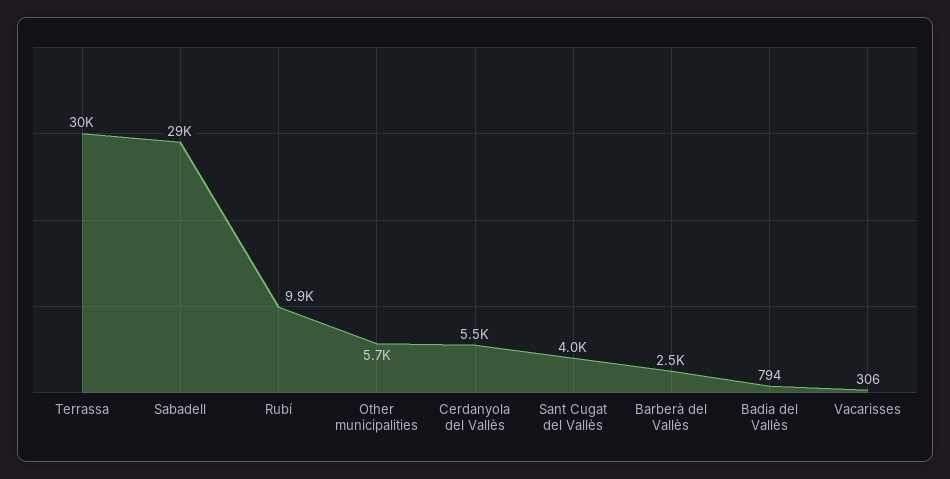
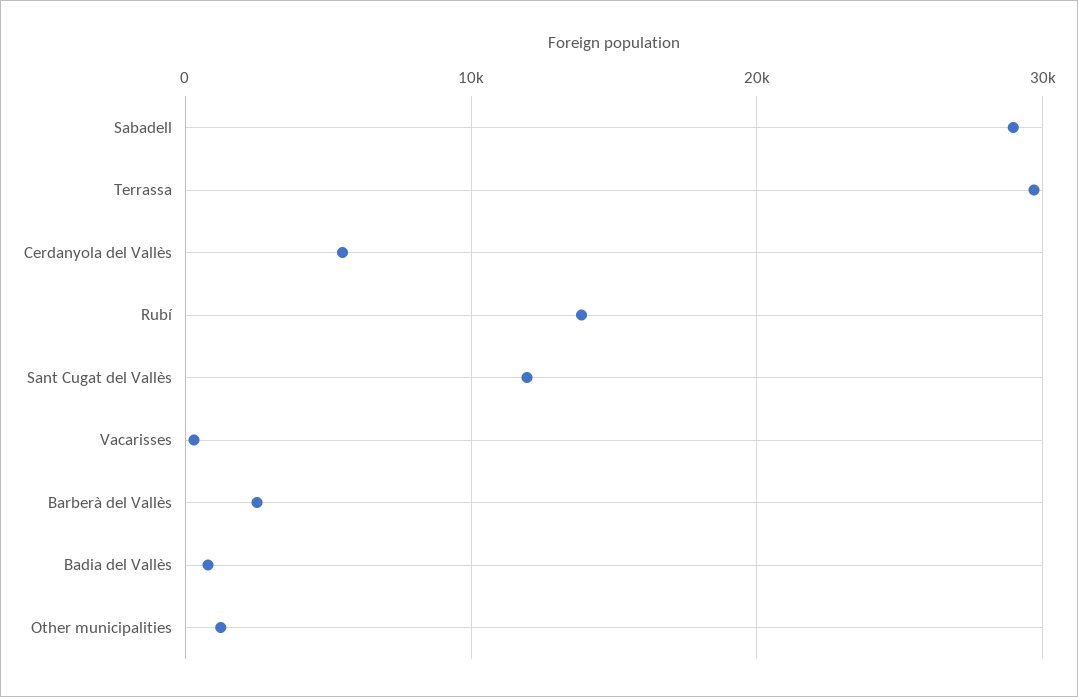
Rubí: 9900 -> 14000
Other municipalities: 5700 -> 1000
Sant Cugat del Vallès: 4000 -> 12000

